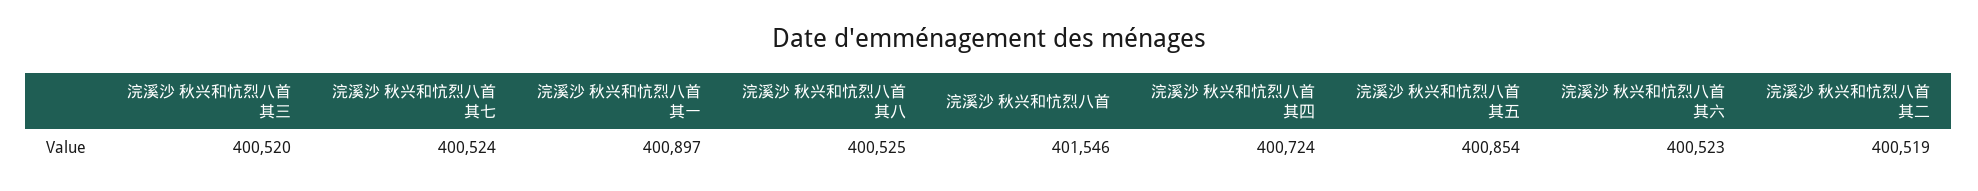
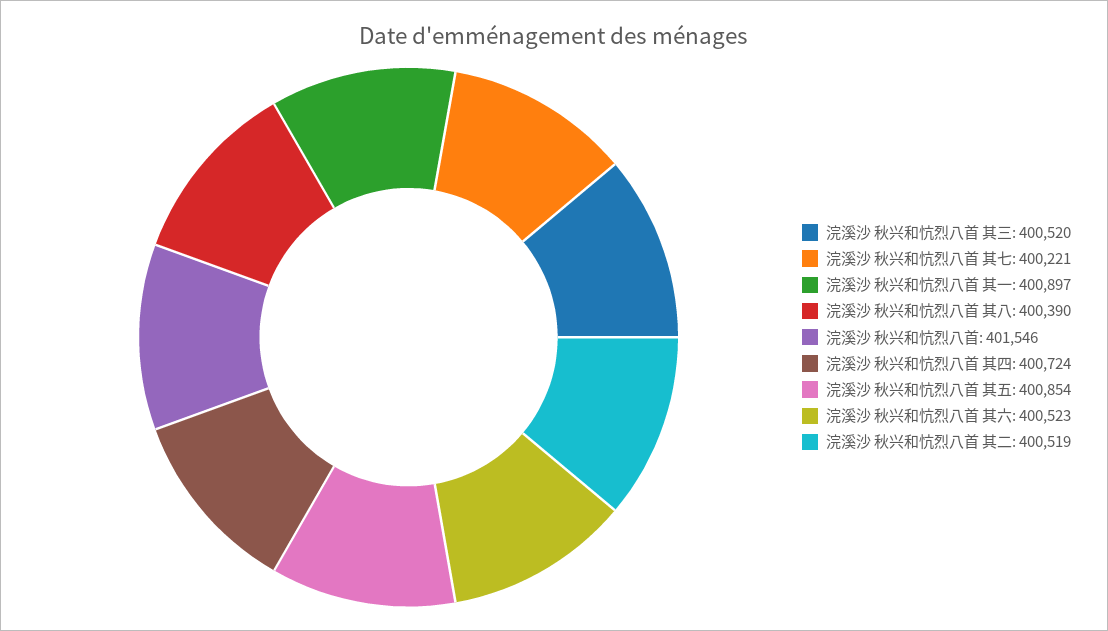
浣溪沙 秋兴和忼烈八首 其七: 400524 -> 400221
浣溪沙 秋兴和忼烈八首 其八: 400525 -> 400390

